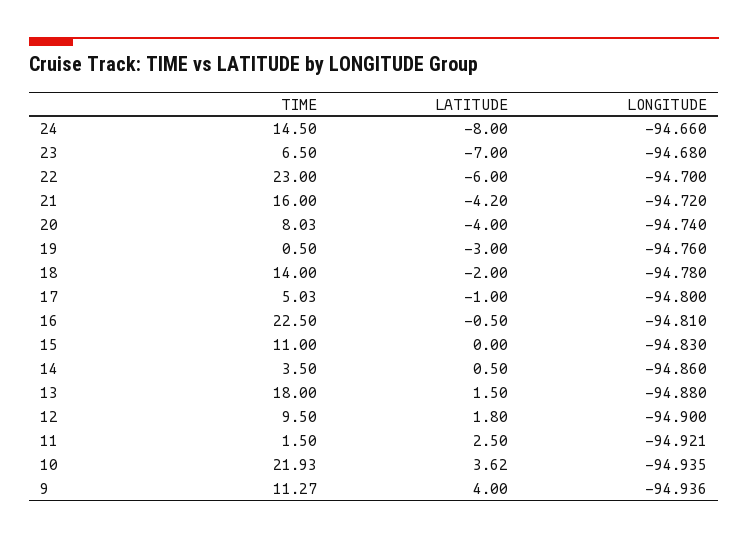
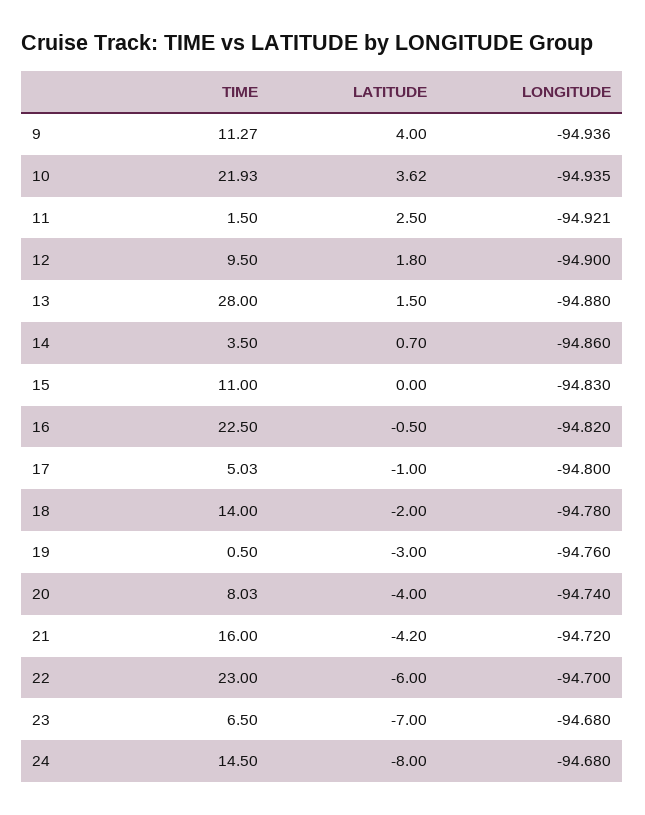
LONGITUDE, 24: -94.66 -> -94.68
LONGITUDE, 16: -94.81 -> -94.82
LATITUDE, 14: 0.5 -> 0.7
TIME, 13: 18 -> 28

